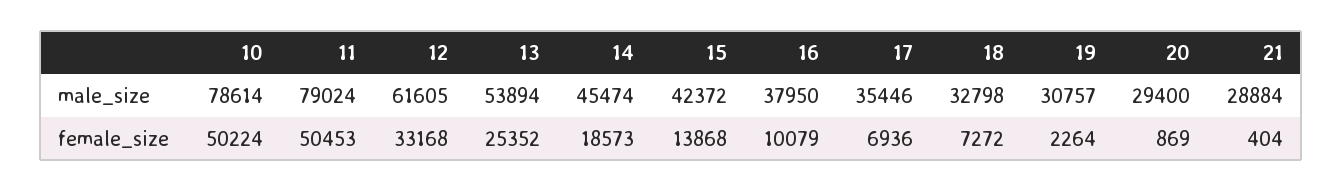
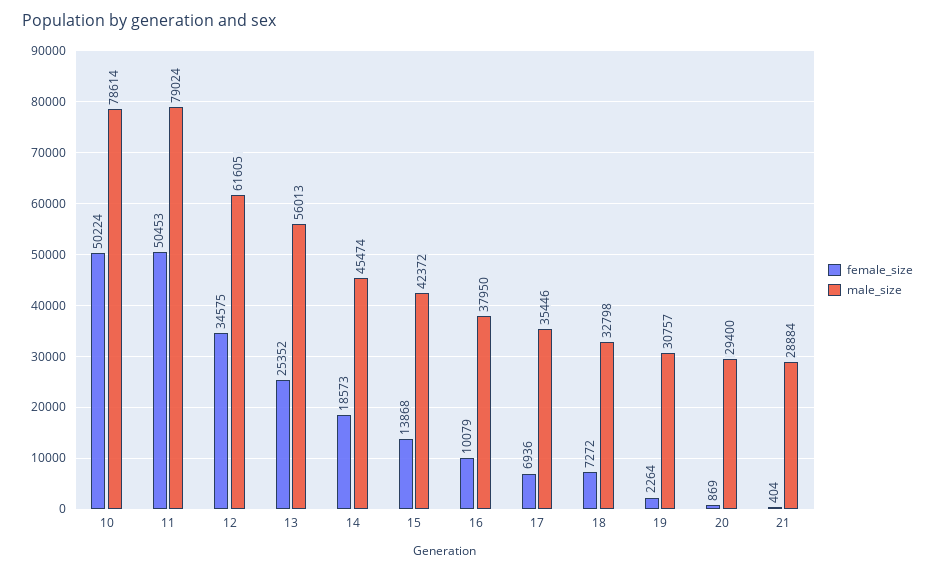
male_size, 13: 53894 -> 56013
female_size, 12: 33168 -> 34575

